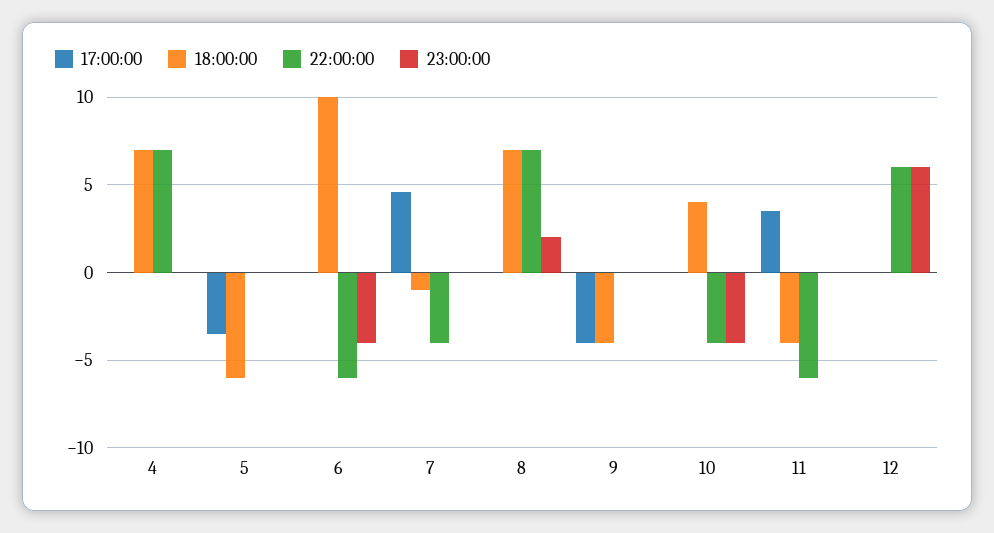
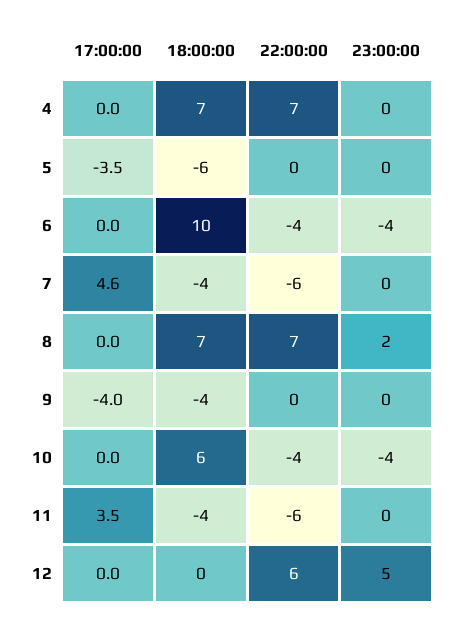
22:00:00, 6: -6 -> -4
18:00:00, 7: -1 -> -4
22:00:00, 7: -4 -> -6
18:00:00, 10: 4 -> 6
23:00:00, 12: 6 -> 5

